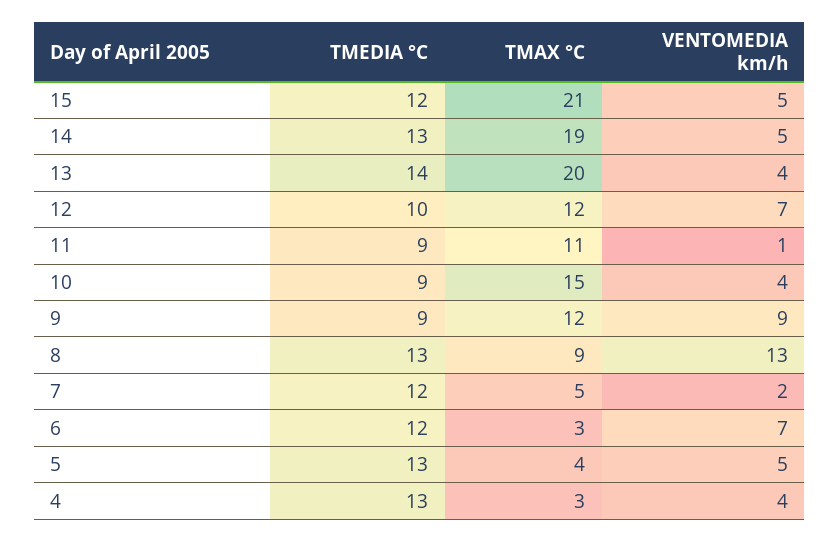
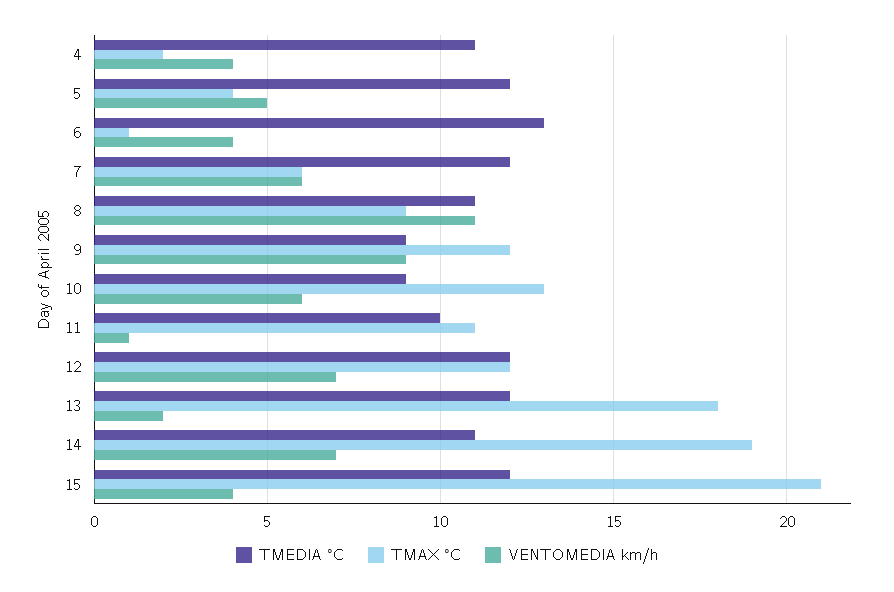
VENTOMEDIA km/h, 15: 5 -> 4
TMEDIA °C, 14: 13 -> 11
VENTOMEDIA km/h, 14: 5 -> 7
TMEDIA °C, 13: 14 -> 12
TMAX °C, 13: 20 -> 18
VENTOMEDIA km/h, 13: 4 -> 2
TMEDIA °C, 12: 10 -> 12
TMEDIA °C, 11: 9 -> 10
TMAX °C, 10: 15 -> 13
VENTOMEDIA km/h, 10: 4 -> 6
TMEDIA °C, 8: 13 -> 11
VENTOMEDIA km/h, 8: 13 -> 11
TMAX °C, 7: 5 -> 6
VENTOMEDIA km/h, 7: 2 -> 6
TMEDIA °C, 6: 12 -> 13
TMAX °C, 6: 3 -> 1
VENTOMEDIA km/h, 6: 7 -> 4
TMEDIA °C, 5: 13 -> 12
TMEDIA °C, 4: 13 -> 11
TMAX °C, 4: 3 -> 2

